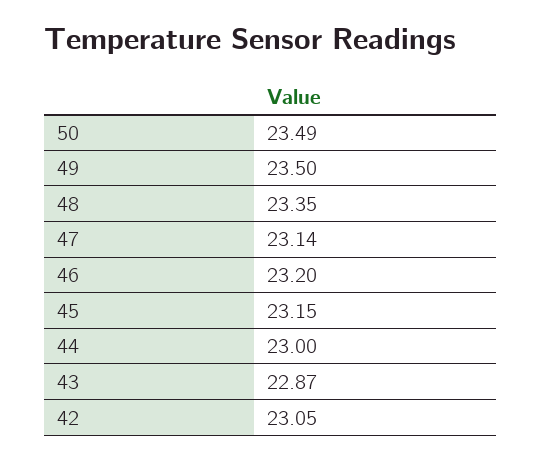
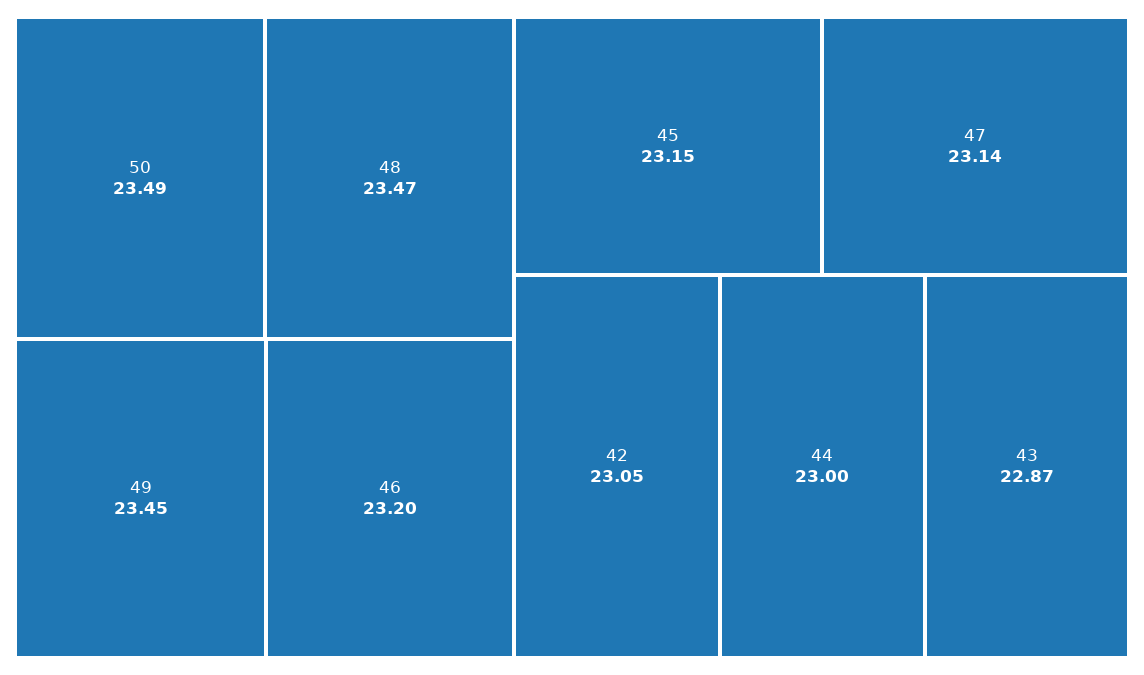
49: 23.5 -> 23.45
48: 23.35 -> 23.47

